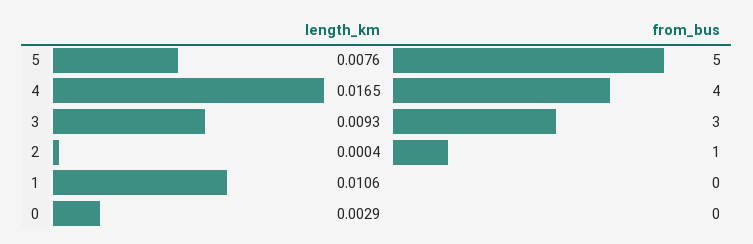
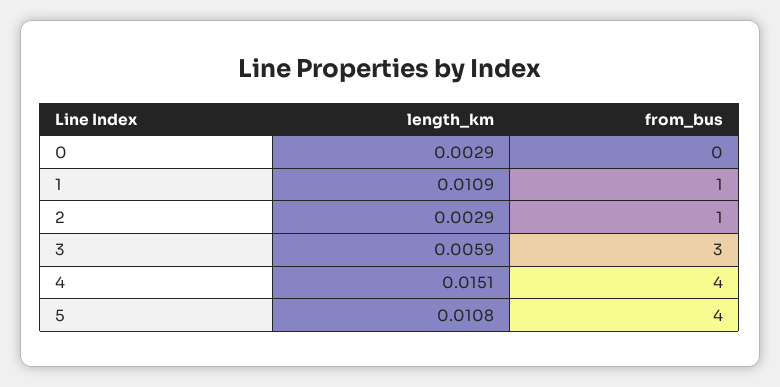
length_km, 5: 0.0076 -> 0.0108
from_bus, 5: 5 -> 4
length_km, 4: 0.0165 -> 0.0151
length_km, 3: 0.0093 -> 0.0059
length_km, 2: 0.0004 -> 0.0029
length_km, 1: 0.0106 -> 0.0109
from_bus, 1: 0 -> 1

